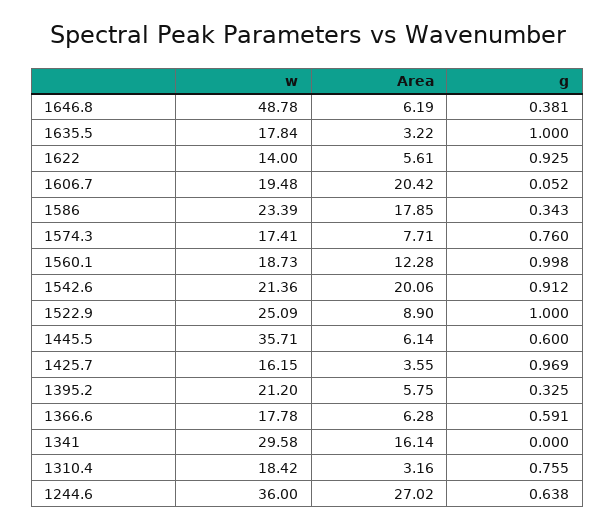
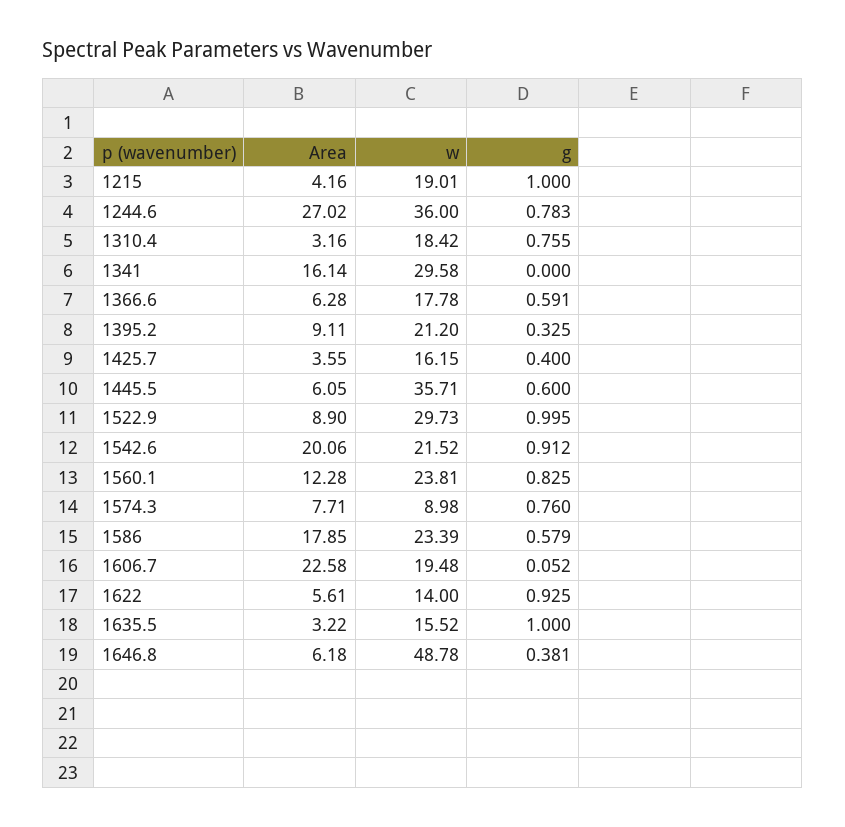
Area, 1646.8: 6.19 -> 6.18
w, 1635.5: 17.84 -> 15.52
Area, 1606.7: 20.42 -> 22.58
g, 1586: 0.343 -> 0.579
w, 1574.3: 17.41 -> 8.98
w, 1560.1: 18.73 -> 23.81
g, 1560.1: 0.998 -> 0.825
w, 1542.6: 21.36 -> 21.52
w, 1522.9: 25.09 -> 29.73
g, 1522.9: 1 -> 0.995
Area, 1445.5: 6.14 -> 6.05
g, 1425.7: 0.969 -> 0.4
Area, 1395.2: 5.75 -> 9.11
g, 1244.6: 0.638 -> 0.783
Area, 1215: none -> 4.16
w, 1215: none -> 19.01
g, 1215: none -> 1

